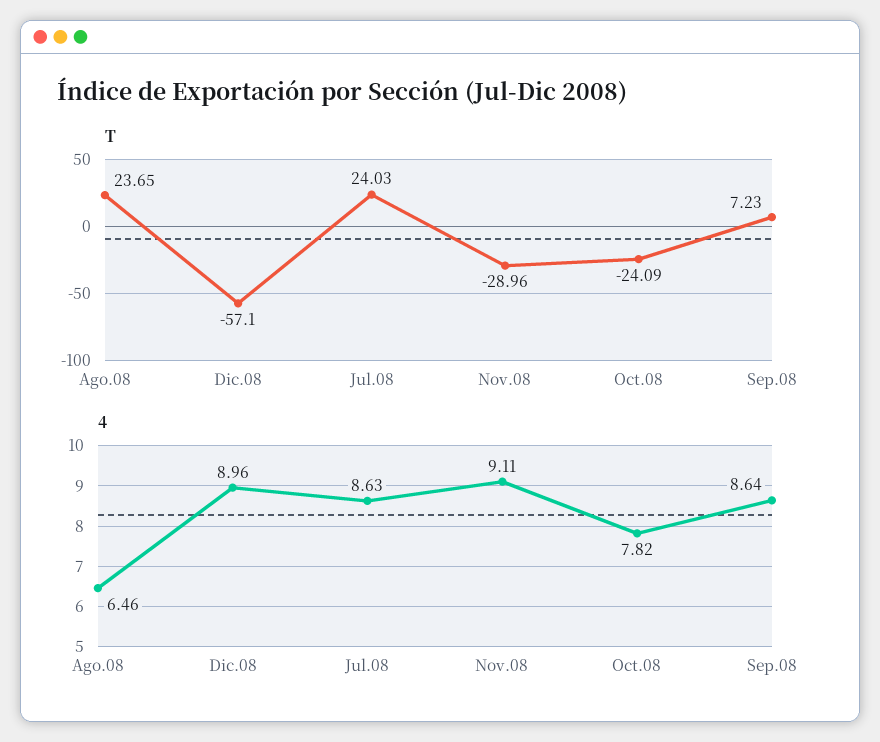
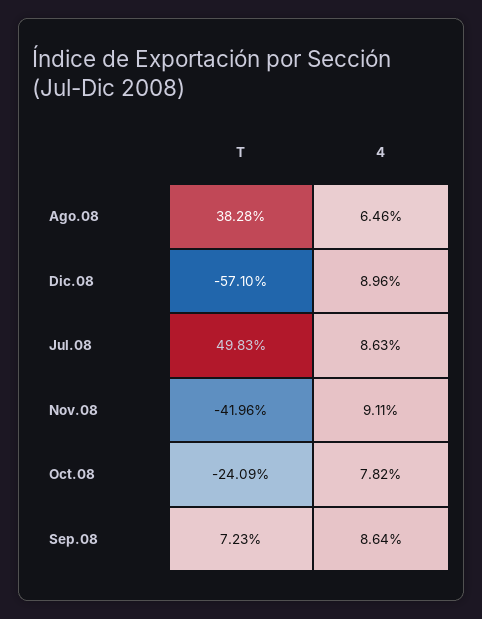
T, Ago.08: 23.65 -> 38.28
T, Jul.08: 24.03 -> 49.83
T, Nov.08: -28.96 -> -41.96

